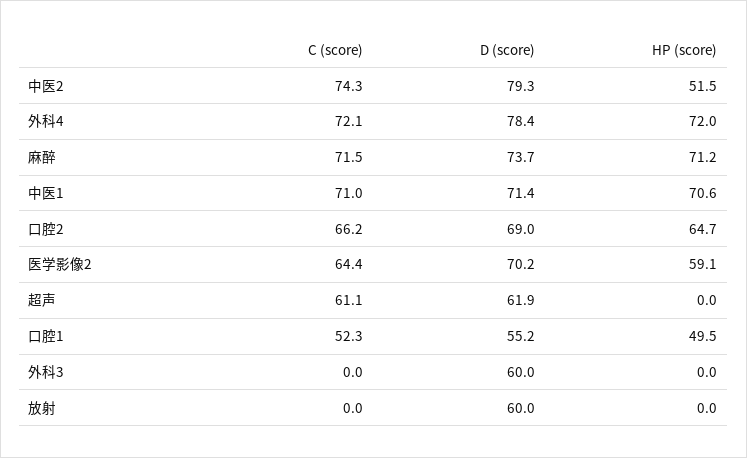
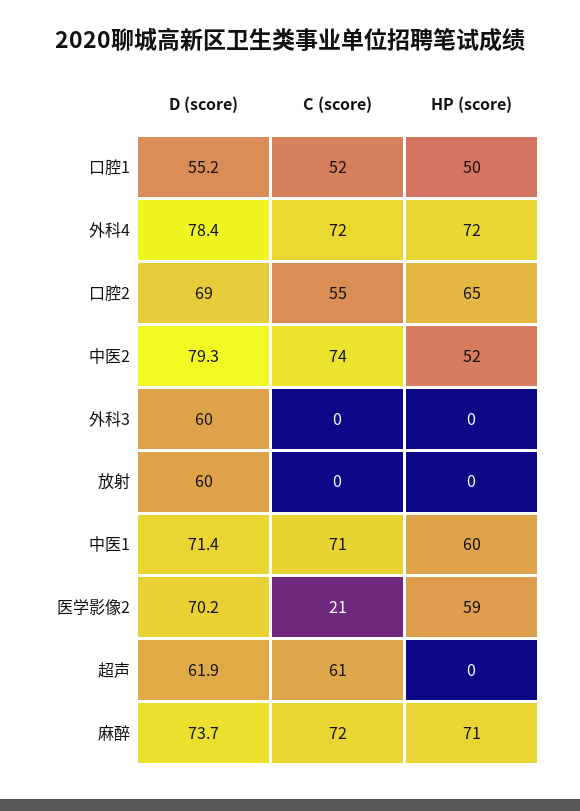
HP (score), 中医1: 70.6 -> 60
C (score), 口腔2: 66.2 -> 55
C (score), 医学影像2: 64.4 -> 21

